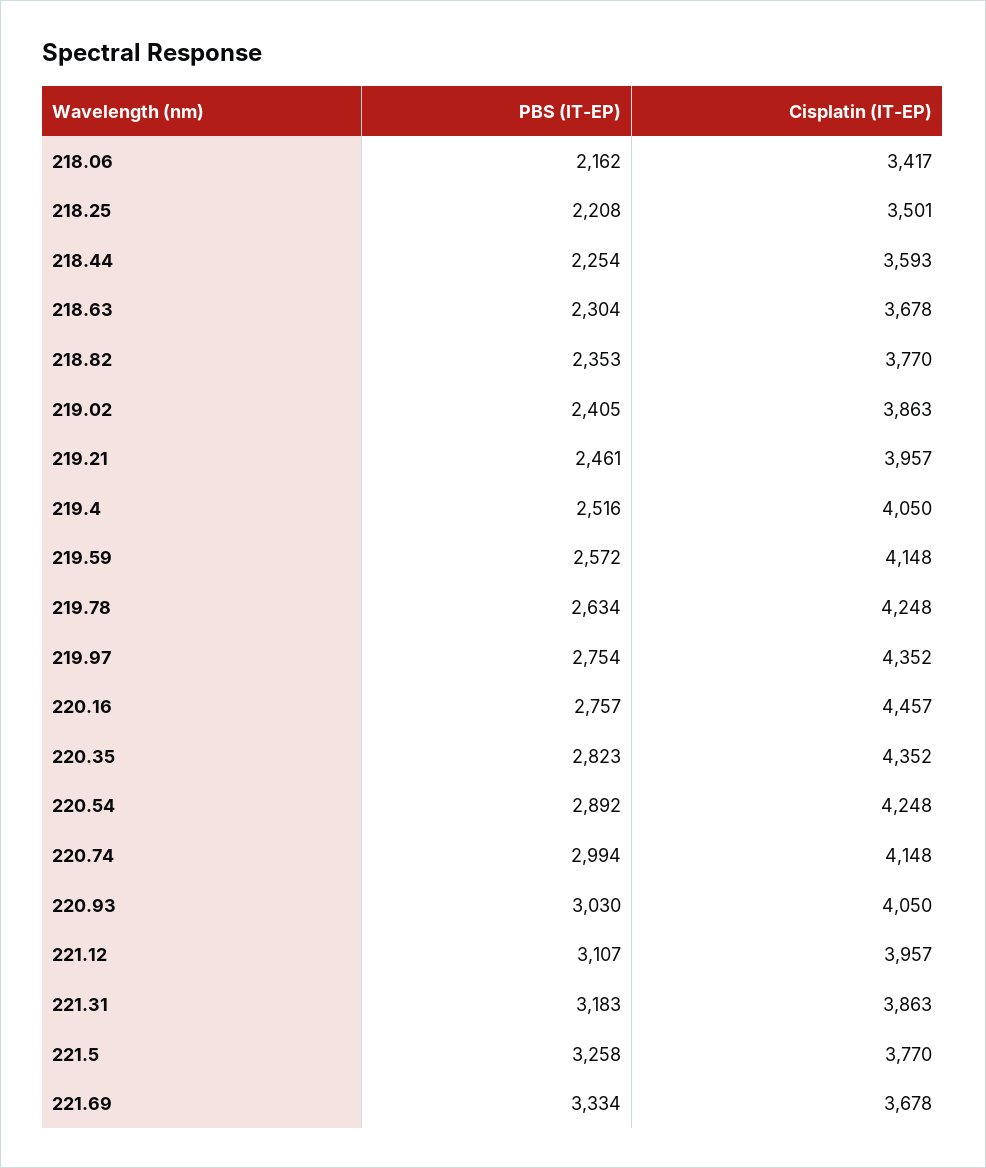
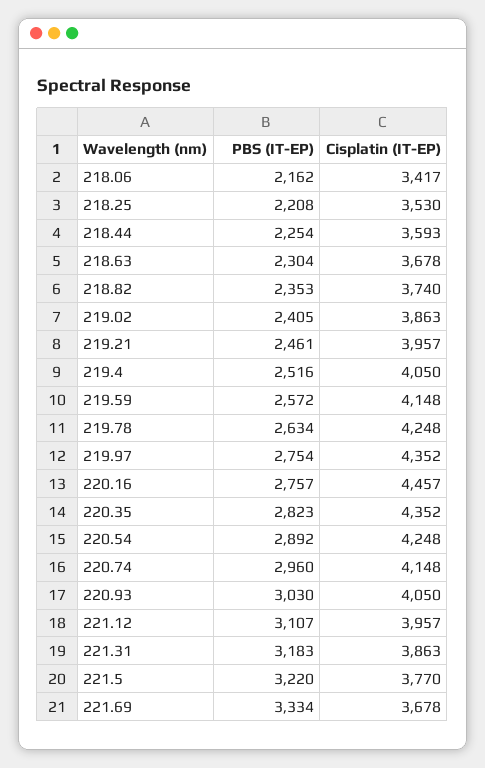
Cisplatin (IT-EP), 218.25: 3501 -> 3530
Cisplatin (IT-EP), 218.82: 3770 -> 3740
PBS (IT-EP), 220.74: 2994 -> 2960
PBS (IT-EP), 221.5: 3258 -> 3220

